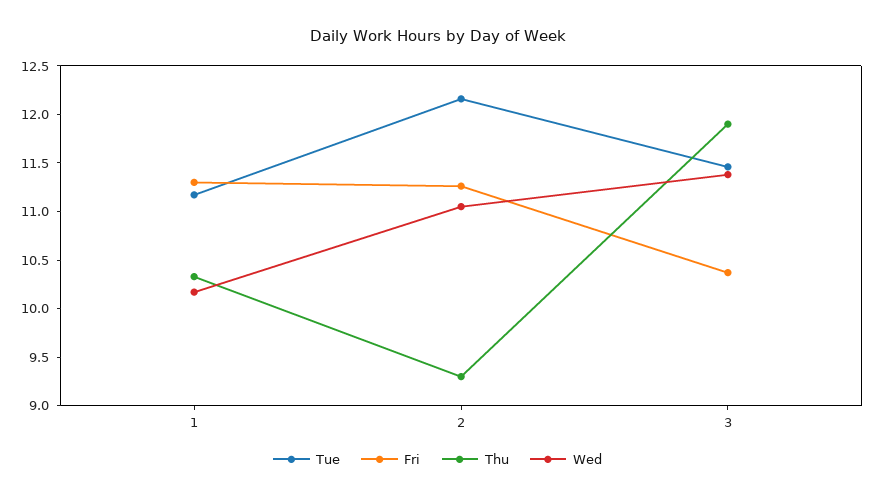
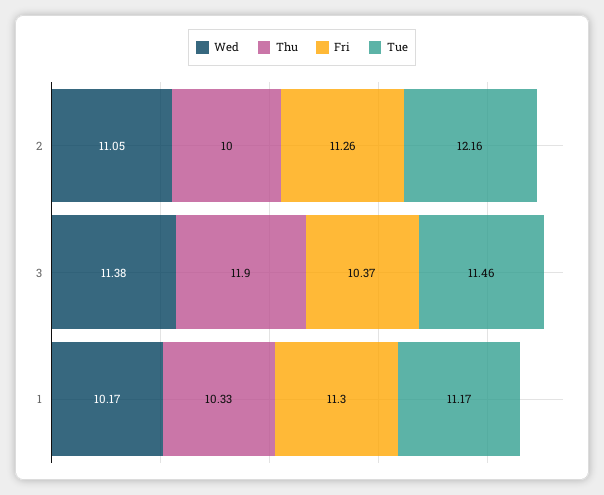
Thu, 2: 9.3 -> 10

